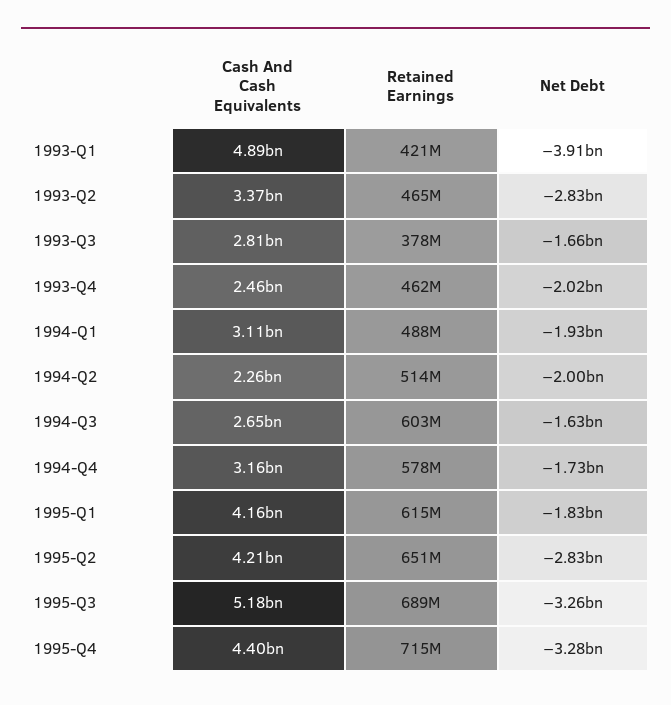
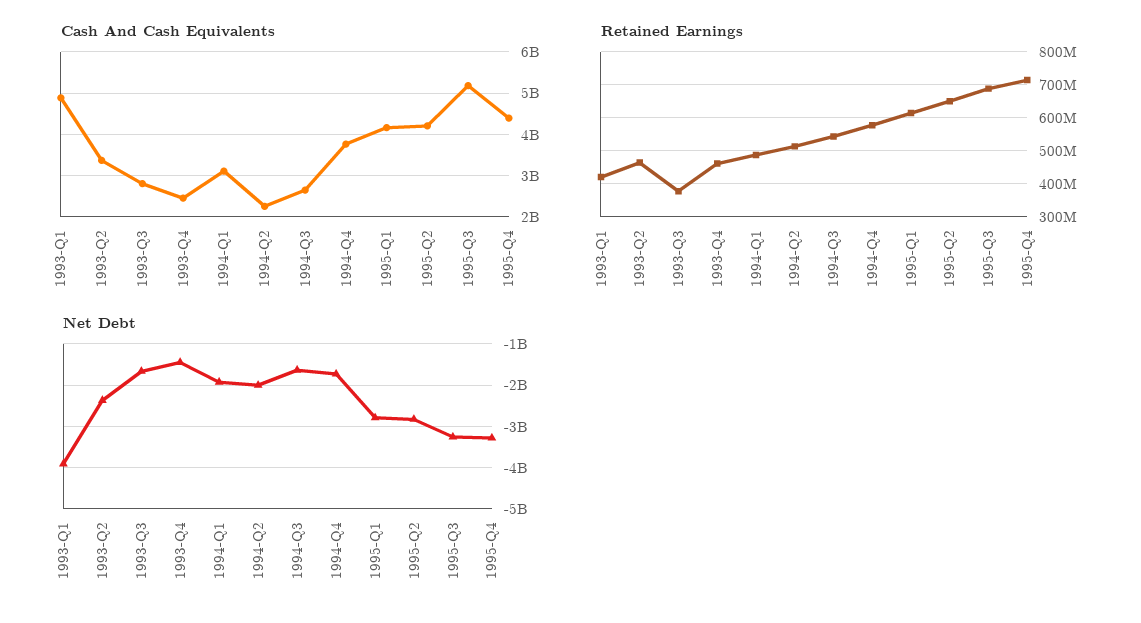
Net Debt, 1993-Q2: -2830000000 -> -2400000000
Net Debt, 1993-Q4: -2020000000 -> -1400000000
Retained Earnings, 1994-Q3: 603000000 -> 540000000
Cash And Cash Equivalents, 1994-Q4: 3160000000 -> 3800000000
Net Debt, 1995-Q1: -1830000000 -> -2800000000

